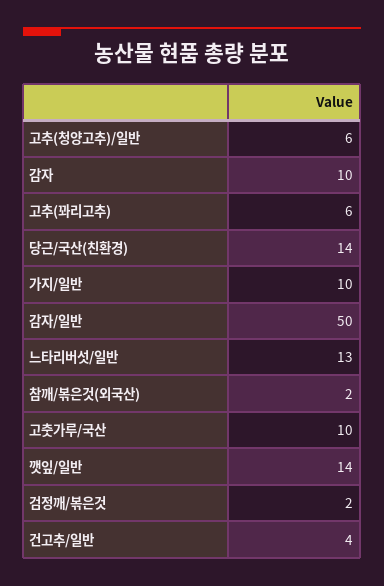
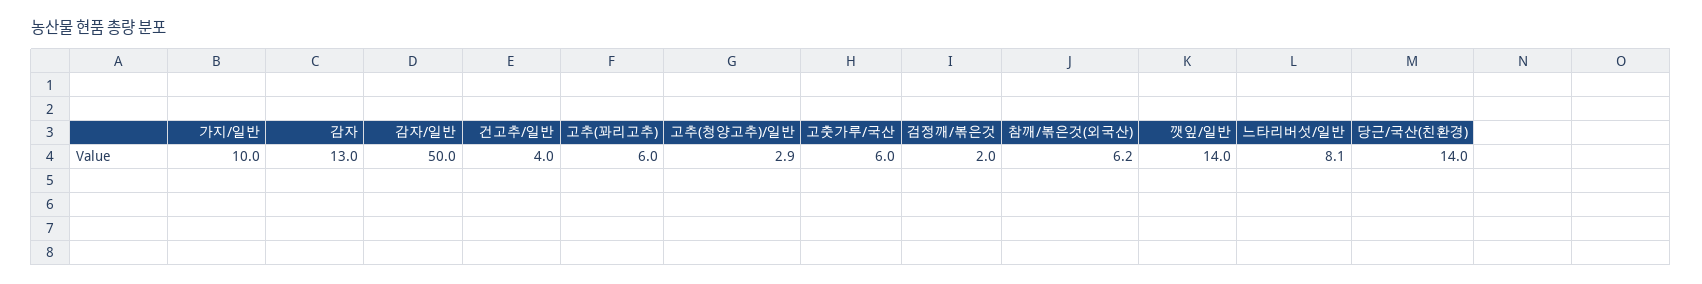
고추(청양고추)/일반: 6 -> 2.9
감자: 10 -> 13
느타리버섯/일반: 13 -> 8.1
참깨/볶은것(외국산): 2 -> 6.2
고춧가루/국산: 10 -> 6

